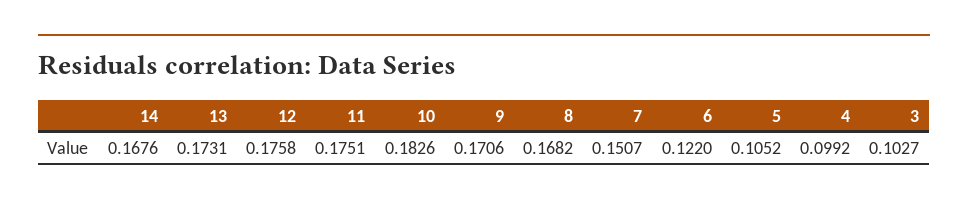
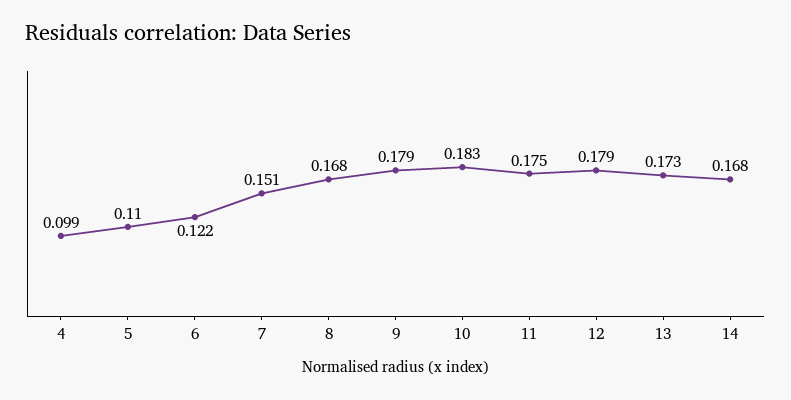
12: 0.1758 -> 0.179
9: 0.1706 -> 0.179
5: 0.1052 -> 0.11
3: 0.1027 -> none

